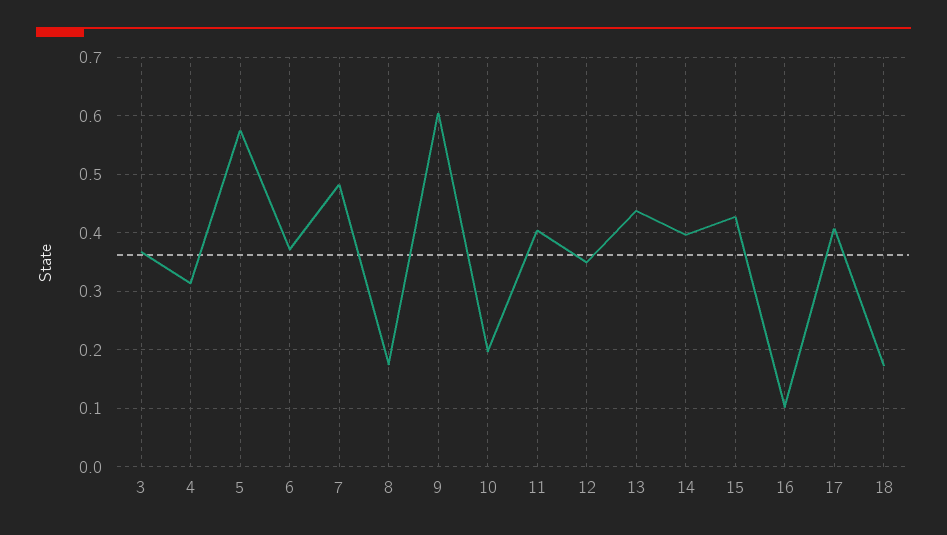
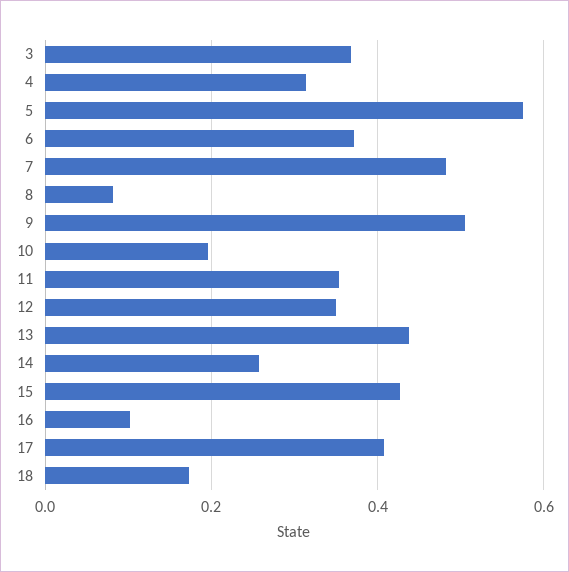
8: 0.18 -> 0.08
9: 0.6 -> 0.5
11: 0.4 -> 0.36
14: 0.4 -> 0.26

